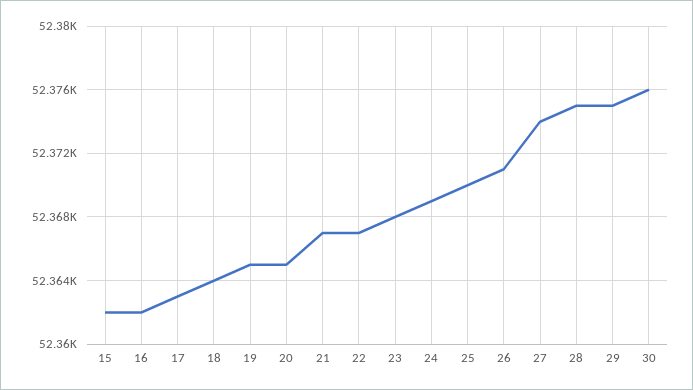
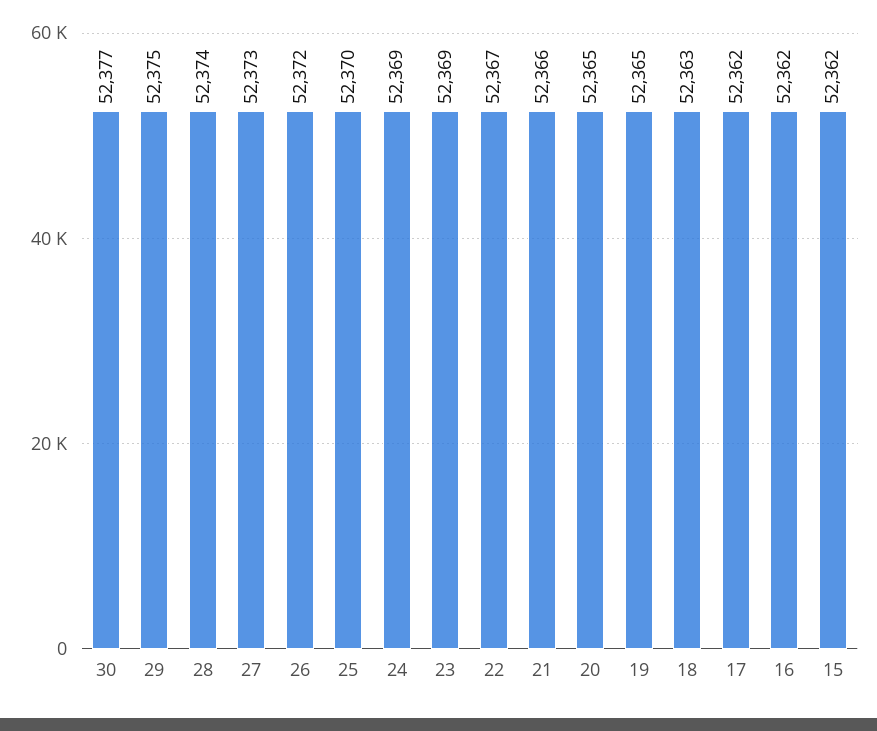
17: 52363 -> 52362
18: 52364 -> 52363
21: 52367 -> 52366
23: 52368 -> 52369
26: 52371 -> 52372
27: 52374 -> 52373
28: 52375 -> 52374
30: 52376 -> 52377

